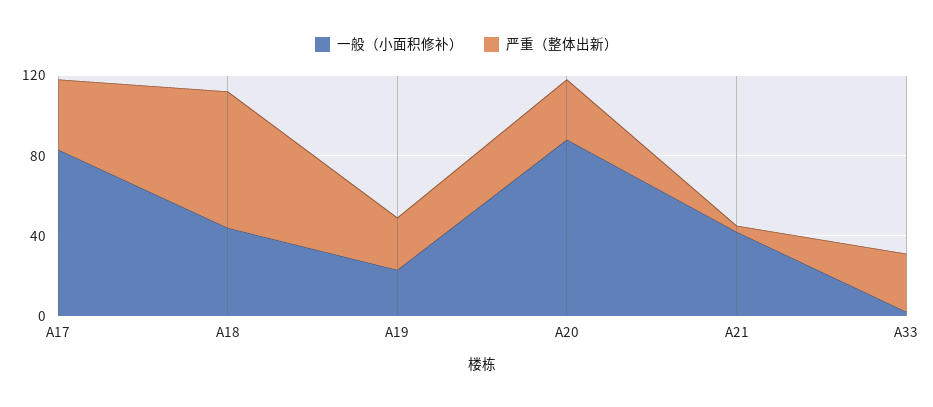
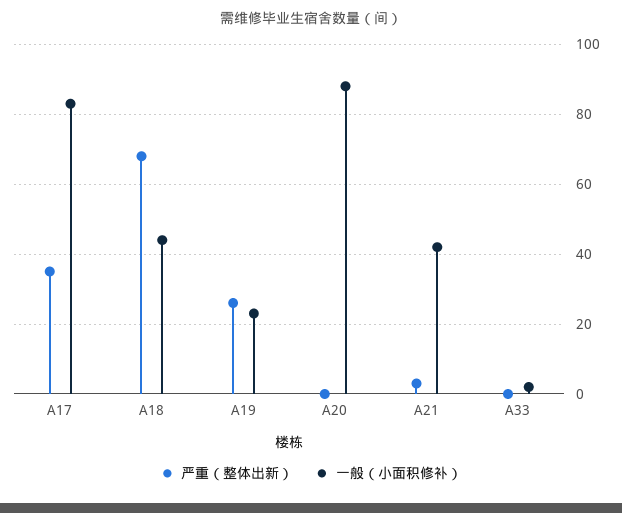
严重（整体出新）, A20: 30 -> 0
严重（整体出新）, A33: 30 -> 0

